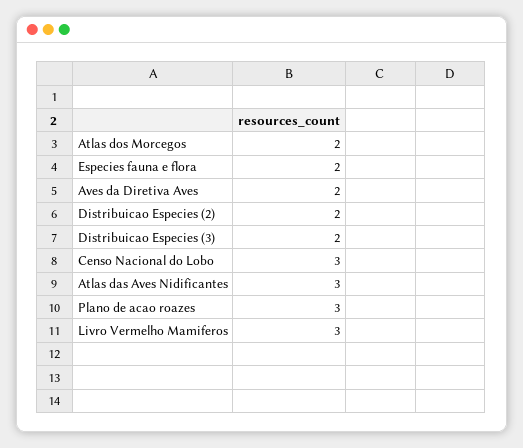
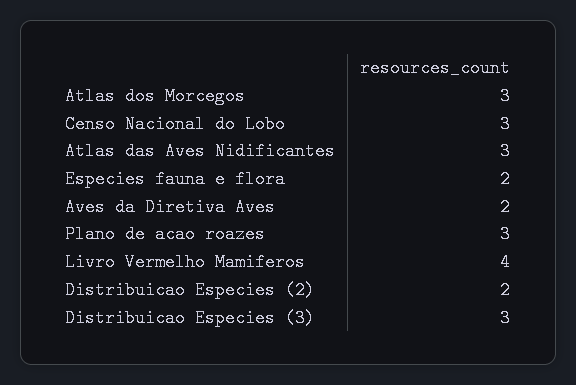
Atlas dos Morcegos: 2 -> 3
Distribuicao Especies (3): 2 -> 3
Livro Vermelho Mamiferos: 3 -> 4

